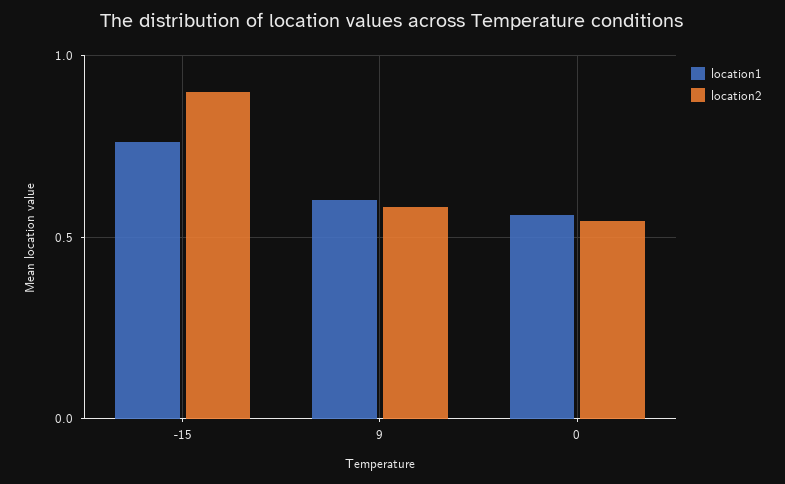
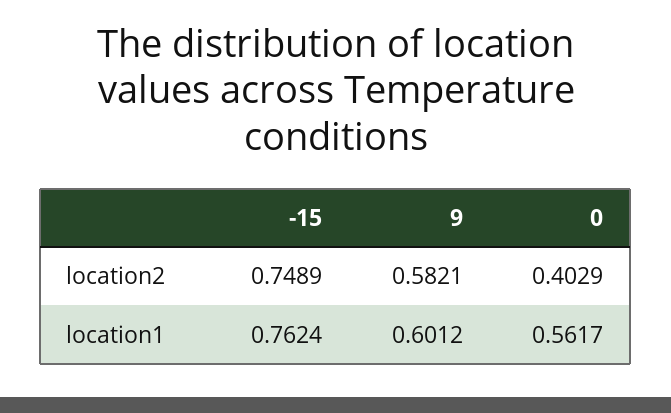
location2, -15: 0.9 -> 0.7489
location2, 0: 0.55 -> 0.4029

